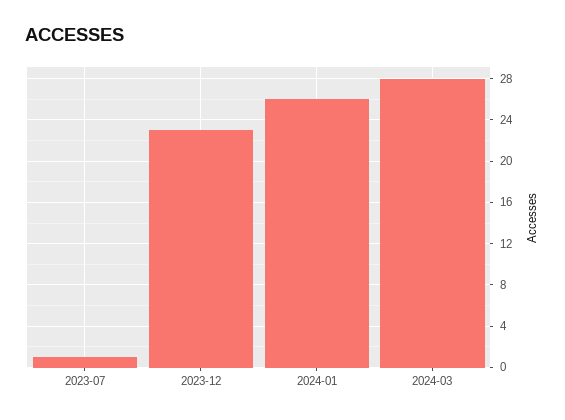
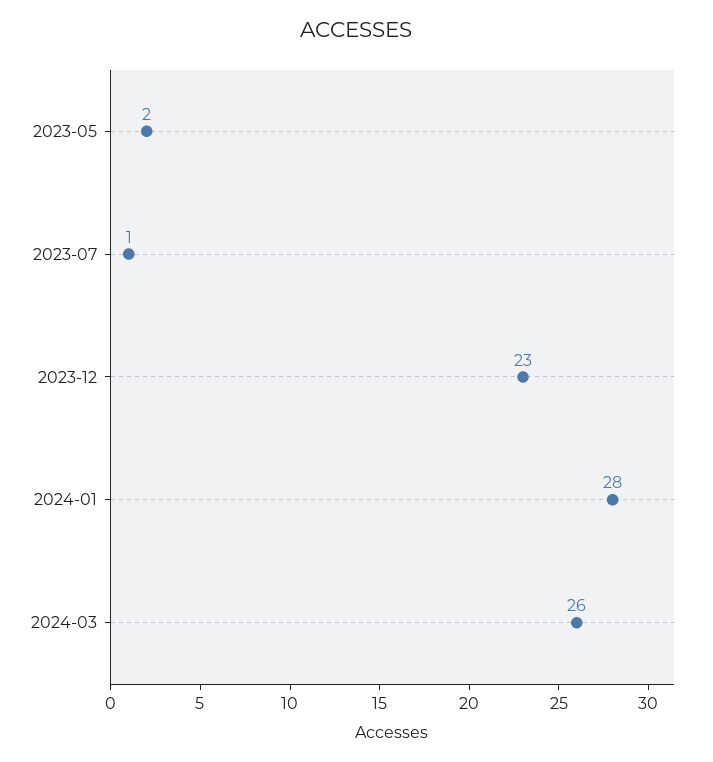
2024-01: 26 -> 28
2024-03: 28 -> 26
2023-05: none -> 2

